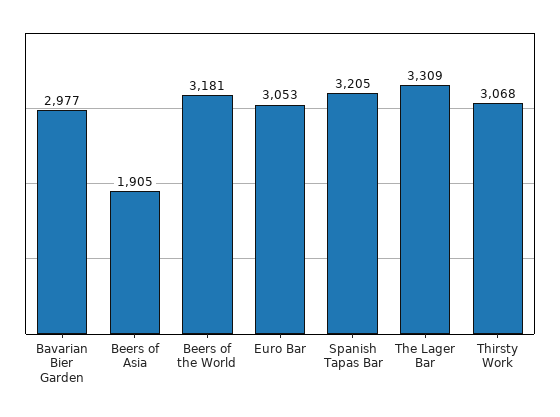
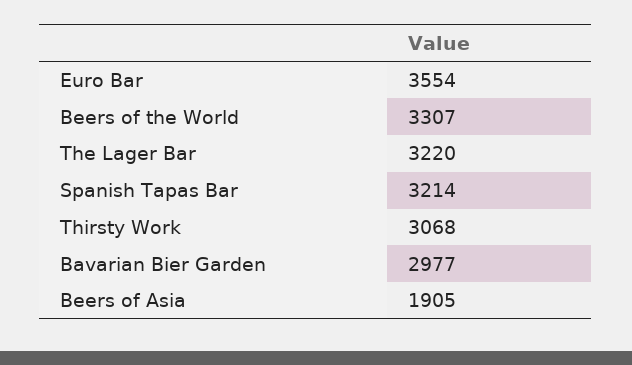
Beers of the World: 3181 -> 3307
Euro Bar: 3053 -> 3554
Spanish Tapas Bar: 3205 -> 3214
The Lager Bar: 3309 -> 3220

